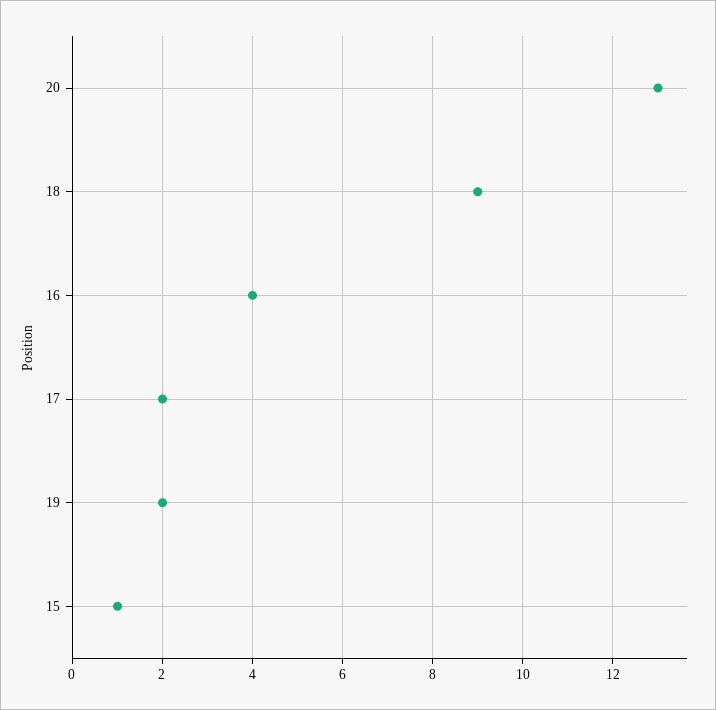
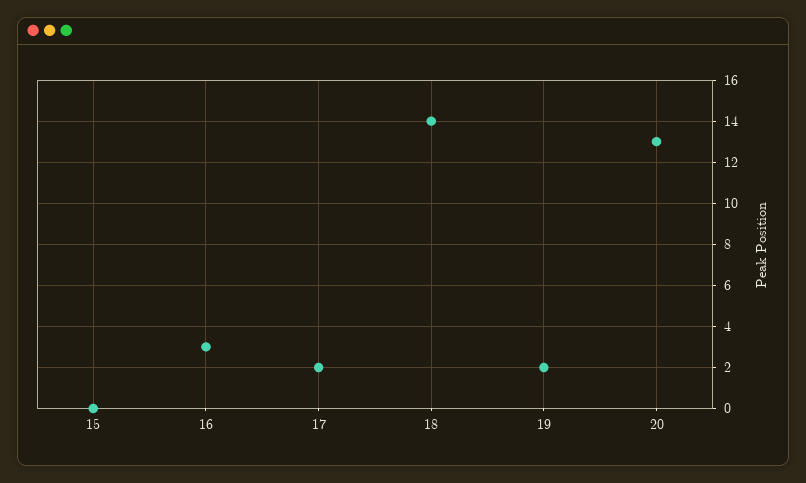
18: 9 -> 14
16: 4 -> 3
15: 1 -> 0

